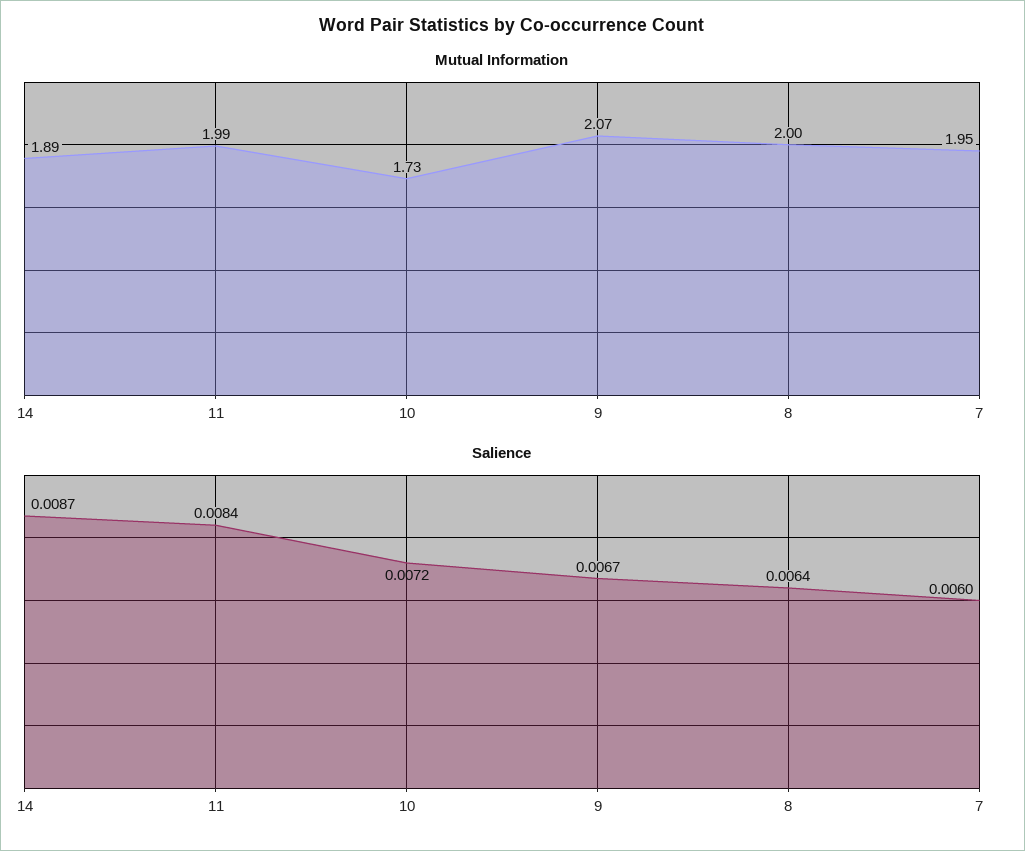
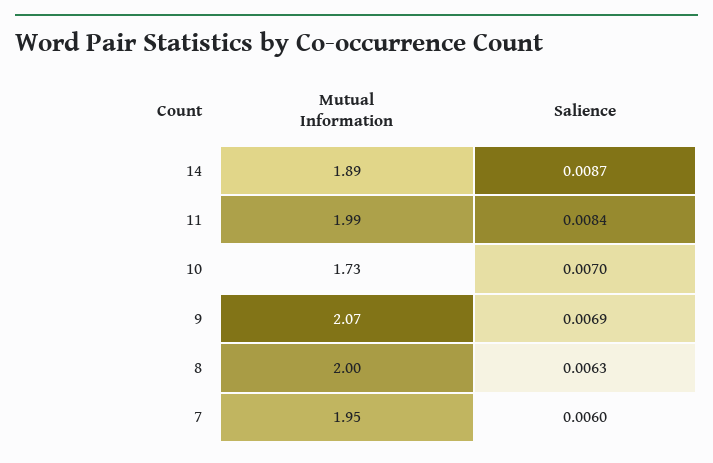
Salience, 10: 0.0072 -> 0.007
Salience, 9: 0.0067 -> 0.0069
Salience, 8: 0.0064 -> 0.0063

